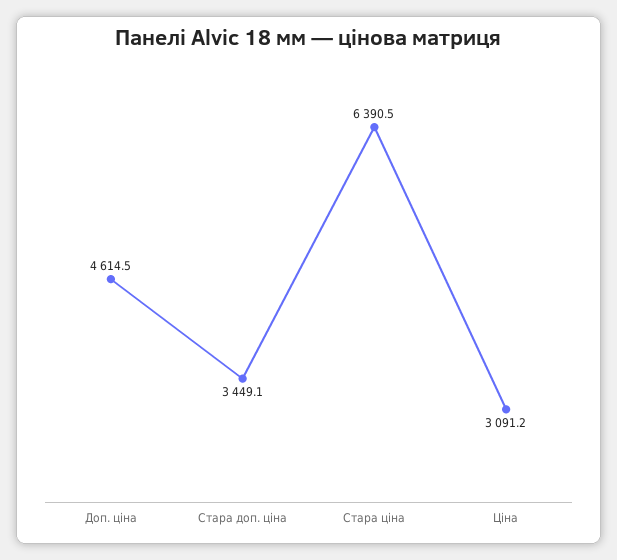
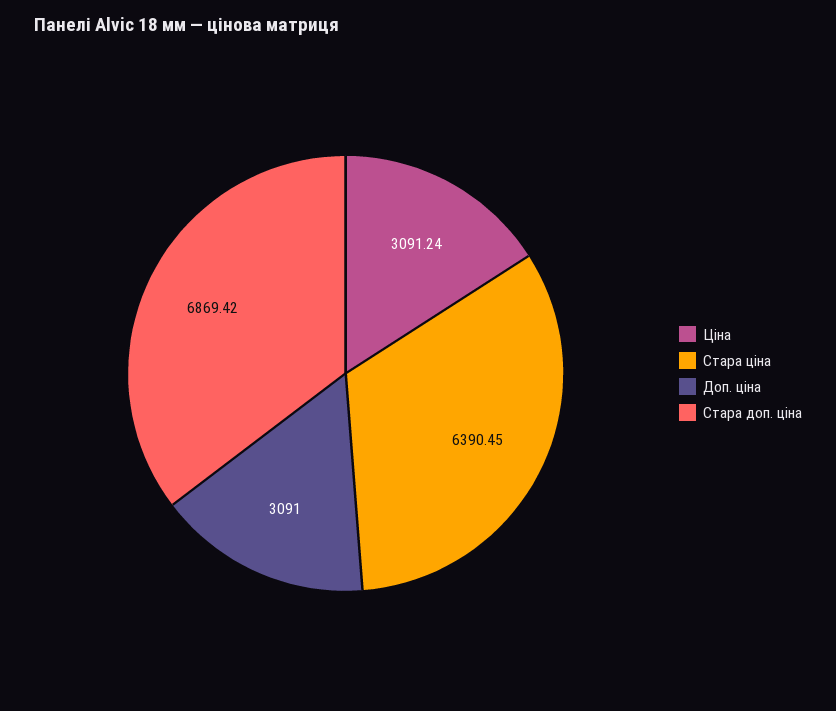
Доп. ціна: 4614.5 -> 3091
Стара доп. ціна: 3449.1 -> 6869.42

